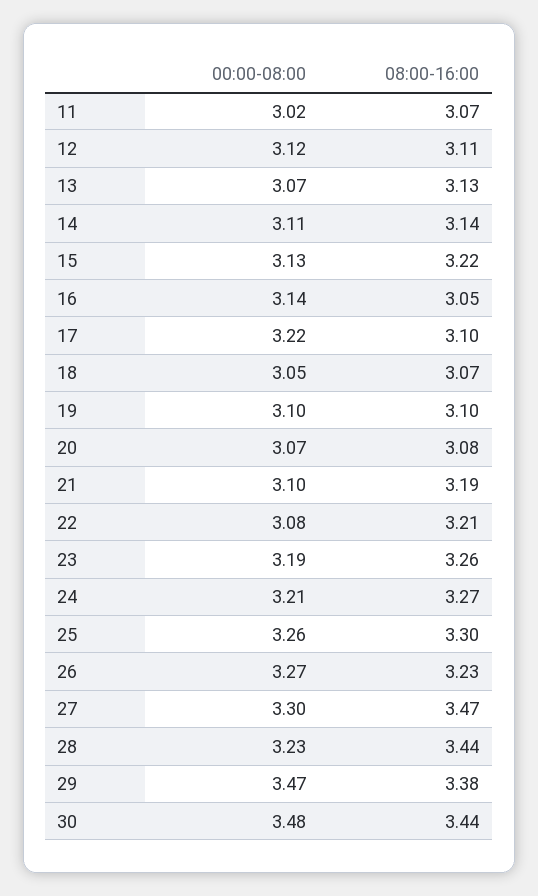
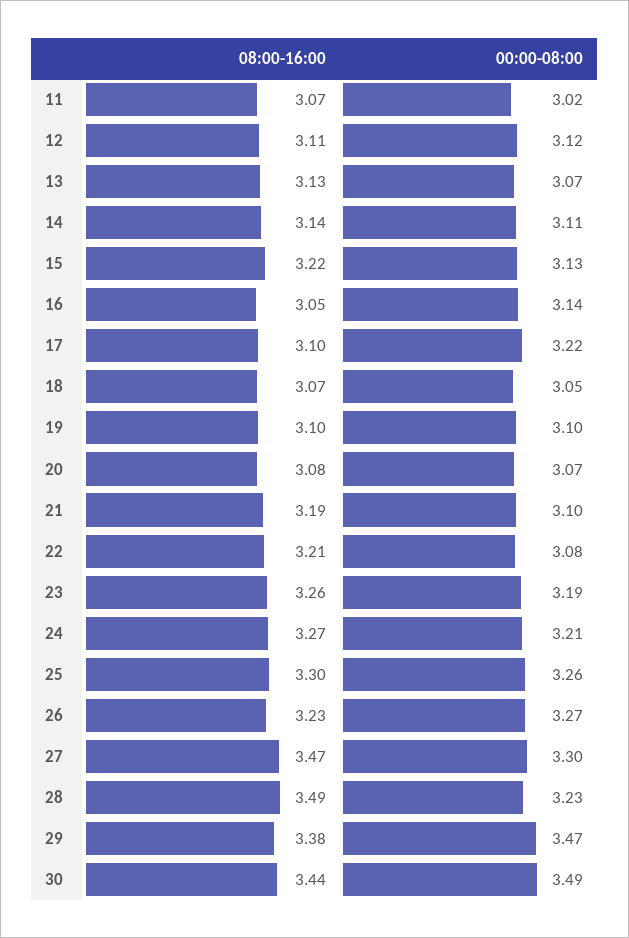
08:00-16:00, 28: 3.44 -> 3.49
00:00-08:00, 30: 3.48 -> 3.49

